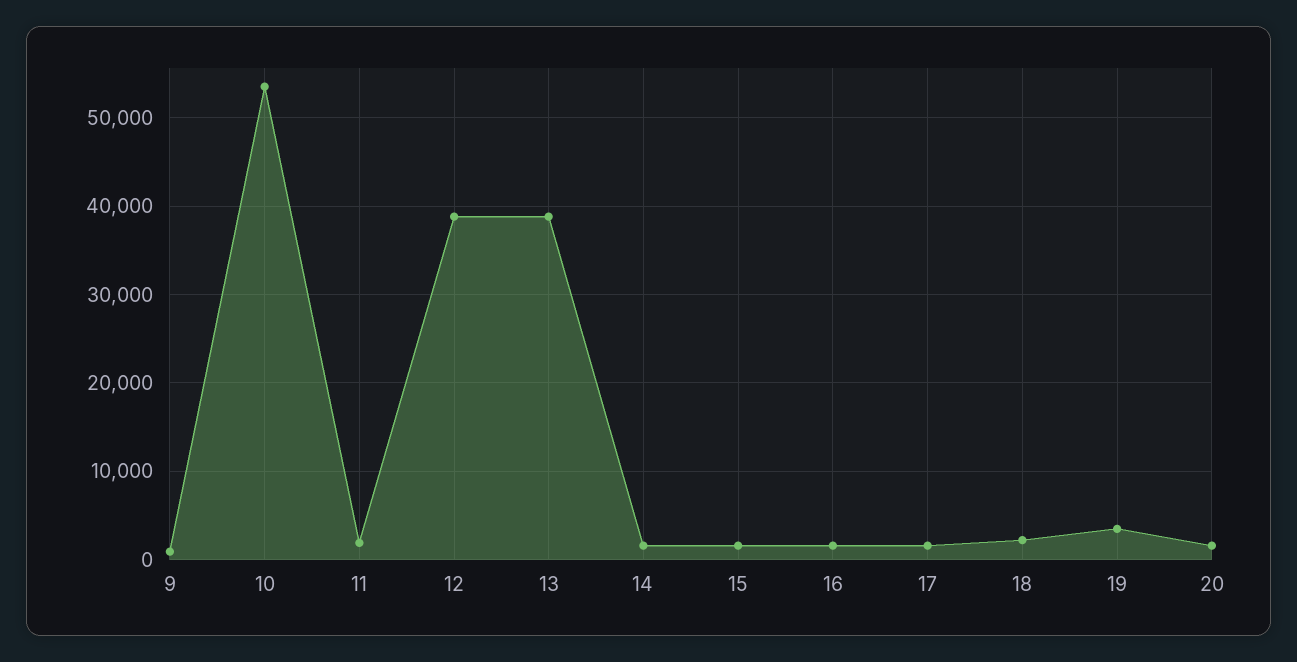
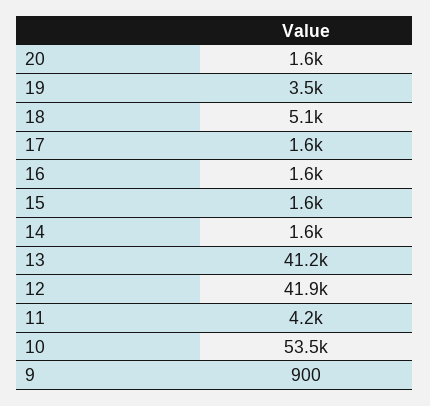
11: 2000 -> 4200
12: 39000 -> 41900
13: 39000 -> 41200
18: 2000 -> 5100

